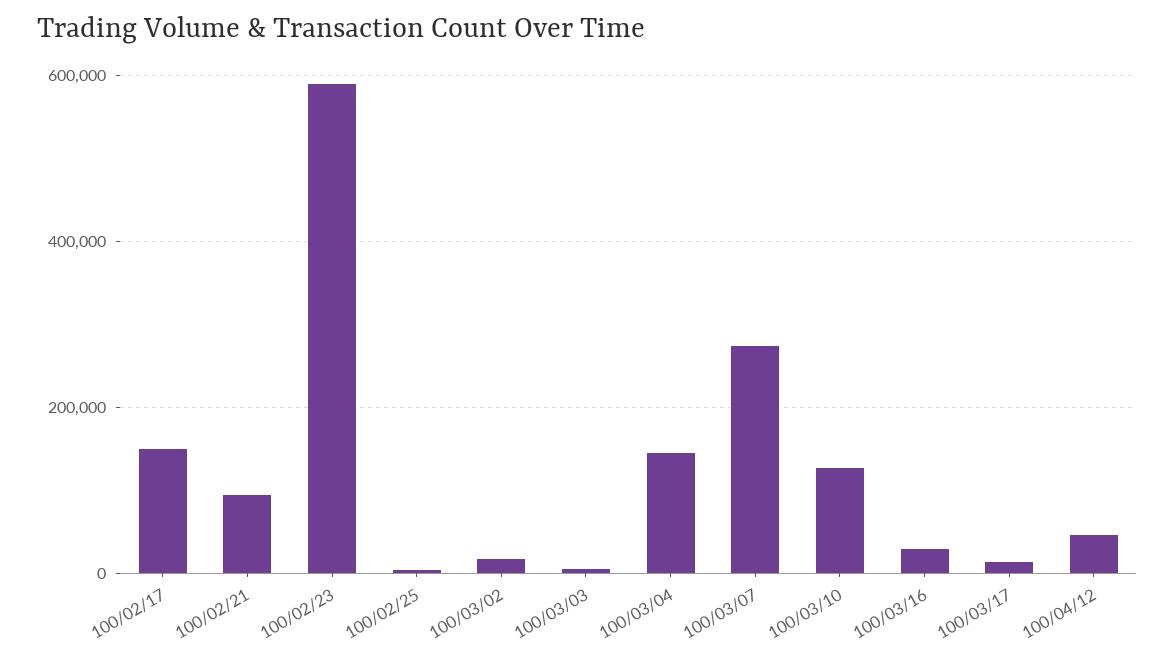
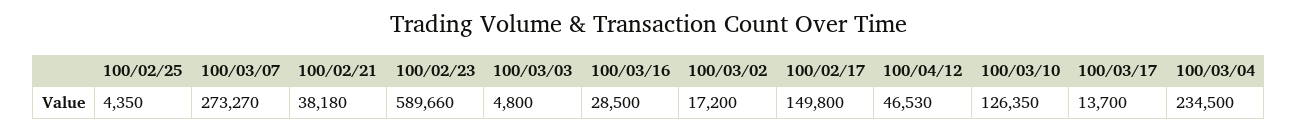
100/02/21: 100000 -> 38180
100/03/04: 140000 -> 234500

